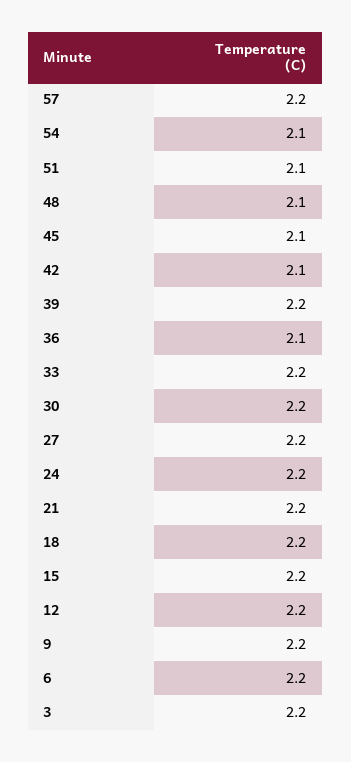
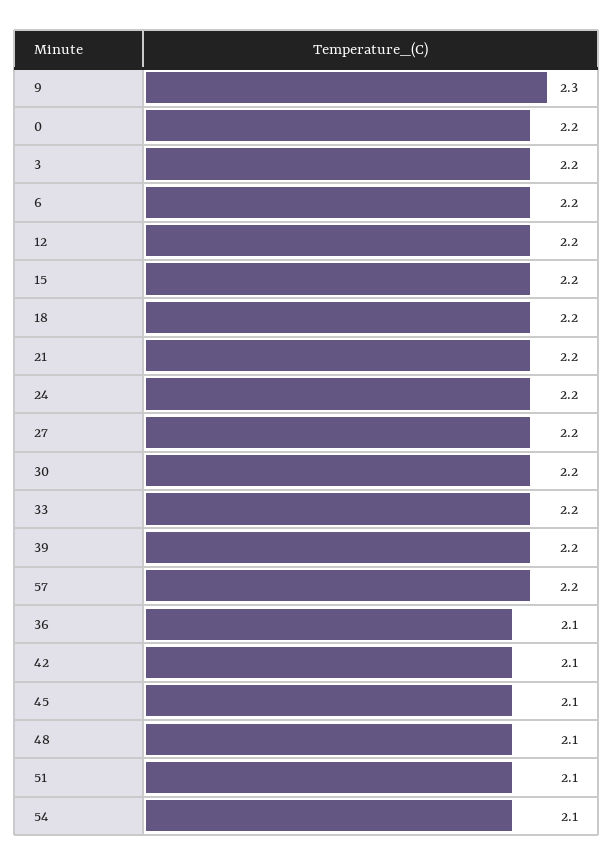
9: 2.2 -> 2.3
0: none -> 2.2

